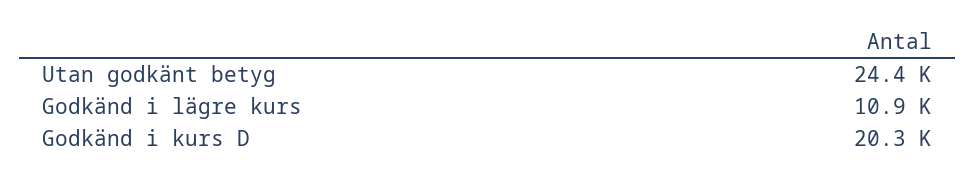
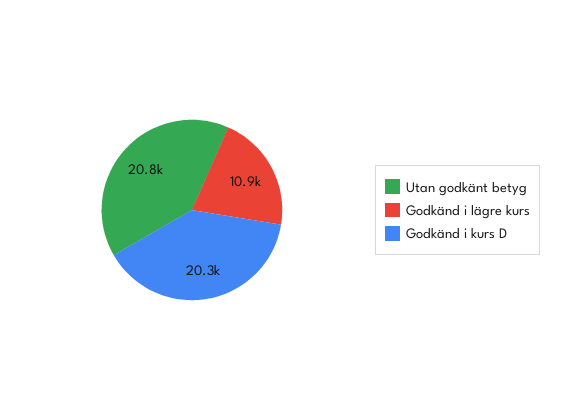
Utan godkänt betyg: 24400 -> 20800

